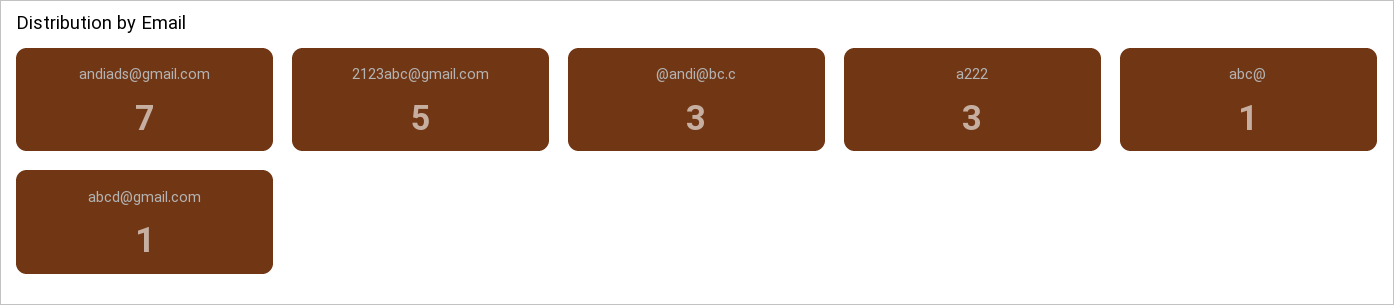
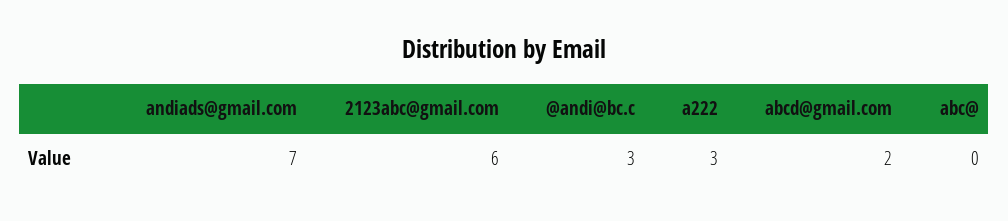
2123abc@gmail.com: 5 -> 6
abc@: 1 -> 0
abcd@gmail.com: 1 -> 2

